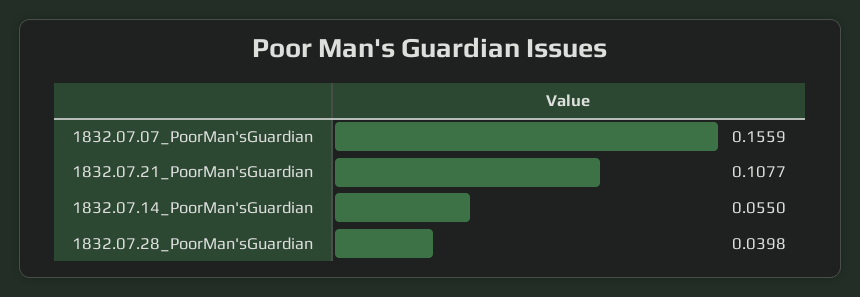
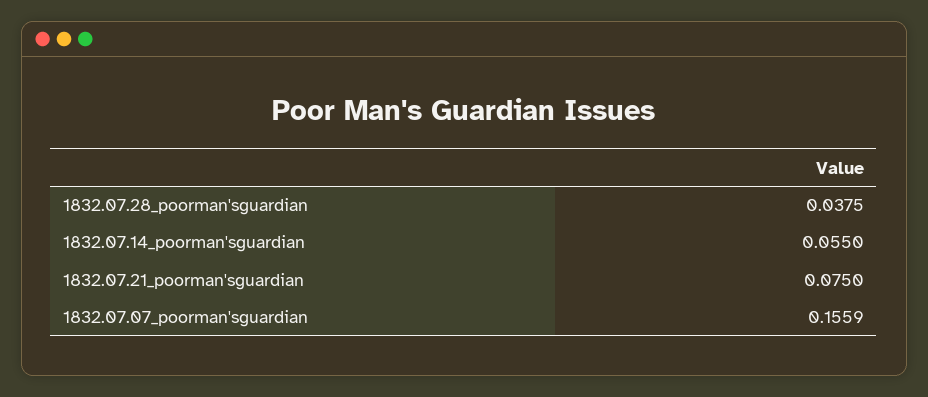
1832.07.21_PoorMan'sGuardian: 0.1077 -> 0.075
1832.07.28_PoorMan'sGuardian: 0.0398 -> 0.0375

